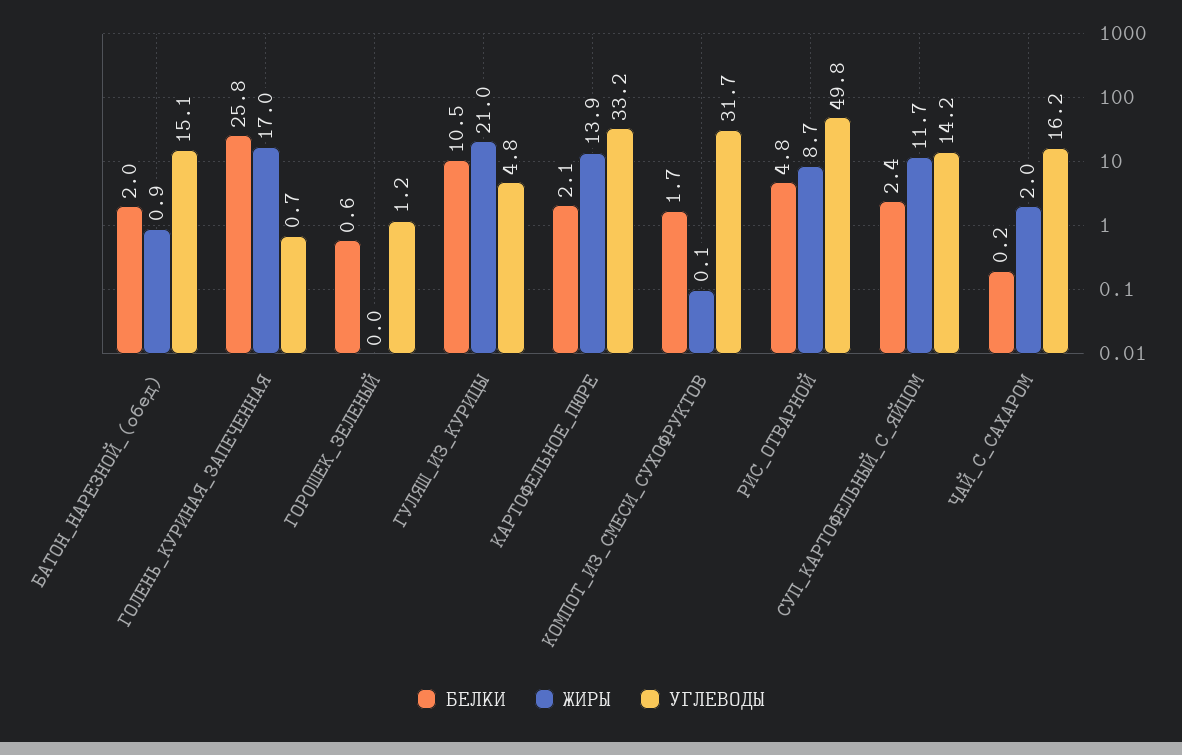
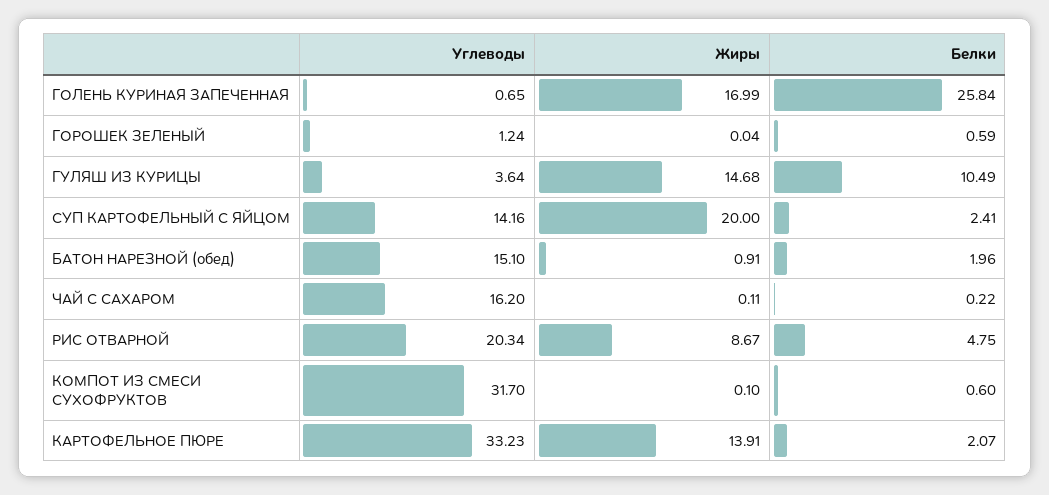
ЖИРЫ, ГУЛЯШ_ИЗ_КУРИЦЫ: 21 -> 14.68
УГЛЕВОДЫ, ГУЛЯШ_ИЗ_КУРИЦЫ: 4.8 -> 3.64
БЕЛКИ, КОМПОТ_ИЗ_СМЕСИ_СУХОФРУКТОВ: 1.7 -> 0.6
УГЛЕВОДЫ, РИС_ОТВАРНОЙ: 49.8 -> 20.34
ЖИРЫ, СУП_КАРТОФЕЛЬНЫЙ_С_ЯЙЦОМ: 11.7 -> 20
ЖИРЫ, ЧАЙ_С_САХАРОМ: 2 -> 0.11

